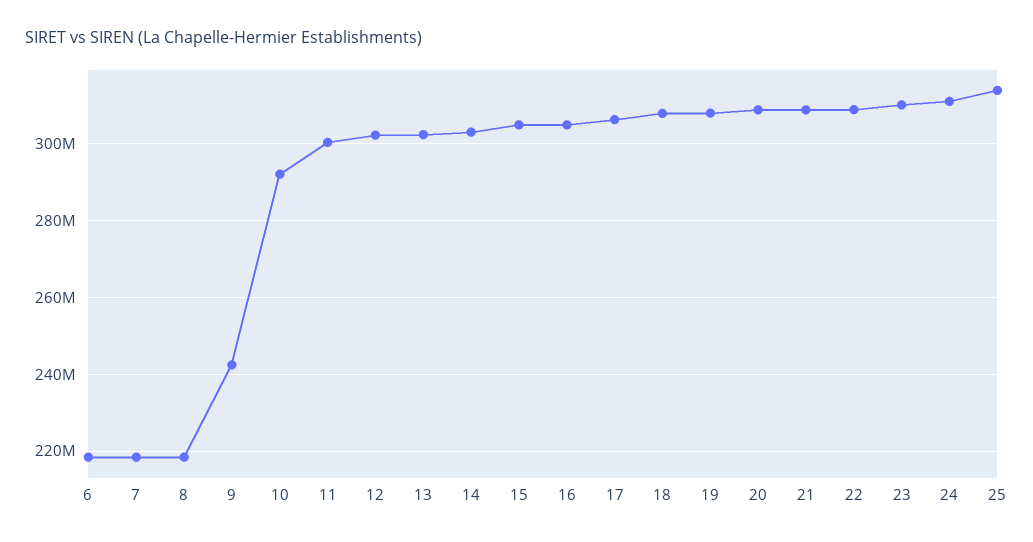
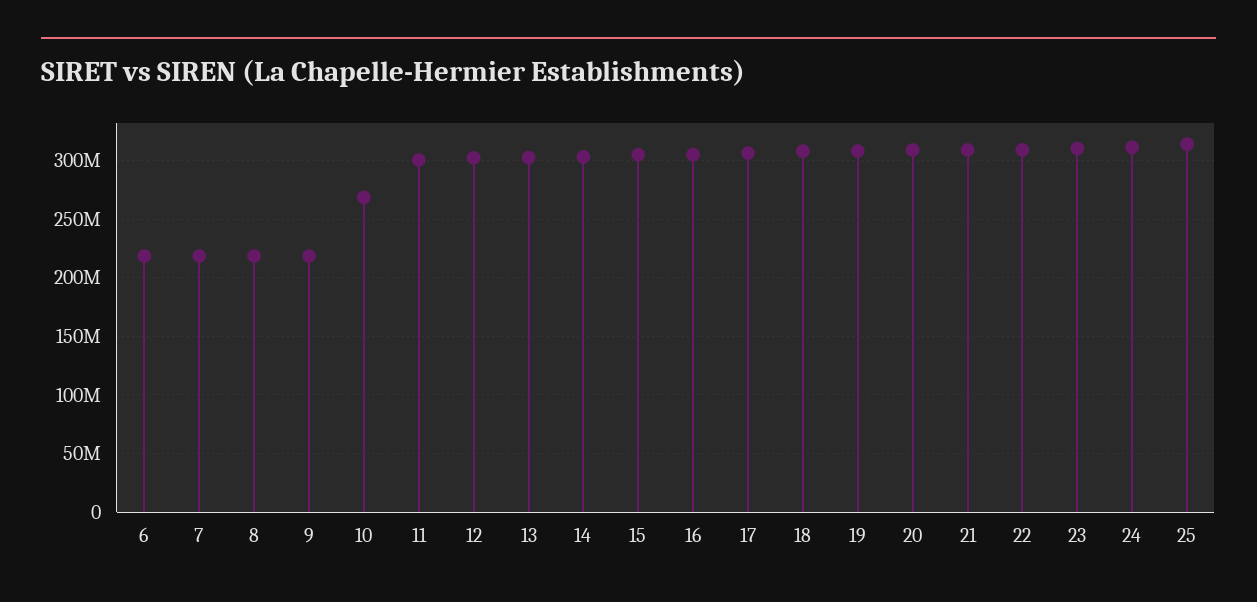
9: 242000000 -> 220000000
10: 292000000 -> 270000000

